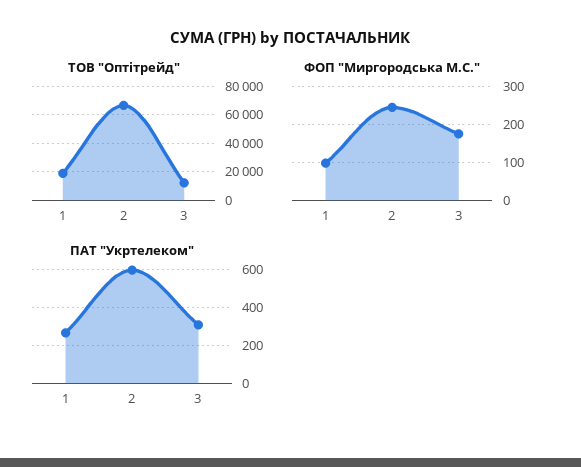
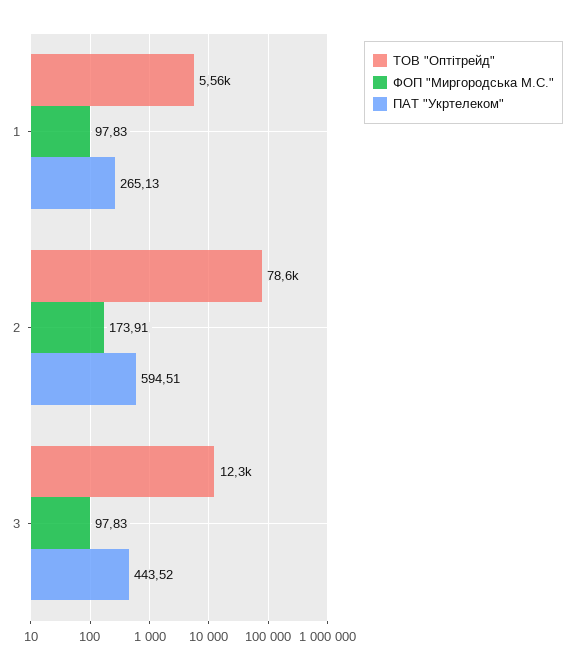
ТОВ "Оптітрейд", 1: 20000 -> 5560
ТОВ "Оптітрейд", 2: 65000 -> 78600
ФОП "Миргородська М.С.", 2: 240 -> 173.91
ФОП "Миргородська М.С.", 3: 180 -> 97.83
ПАТ "Укртелеком", 3: 300 -> 443.52

